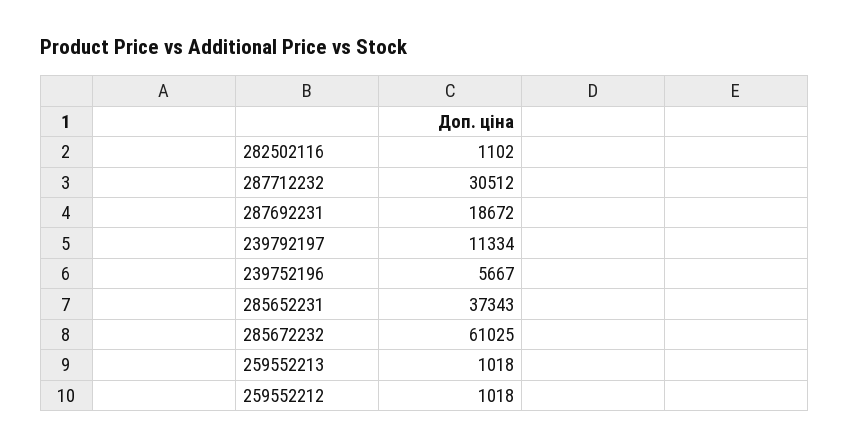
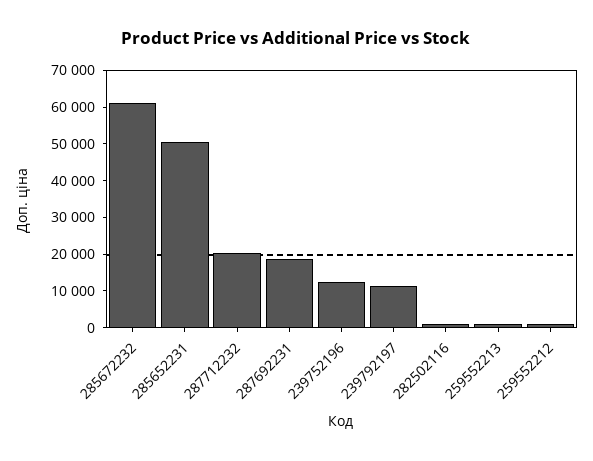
287712232: 30512 -> 20000
239752196: 5667 -> 12500
285652231: 37343 -> 50000

